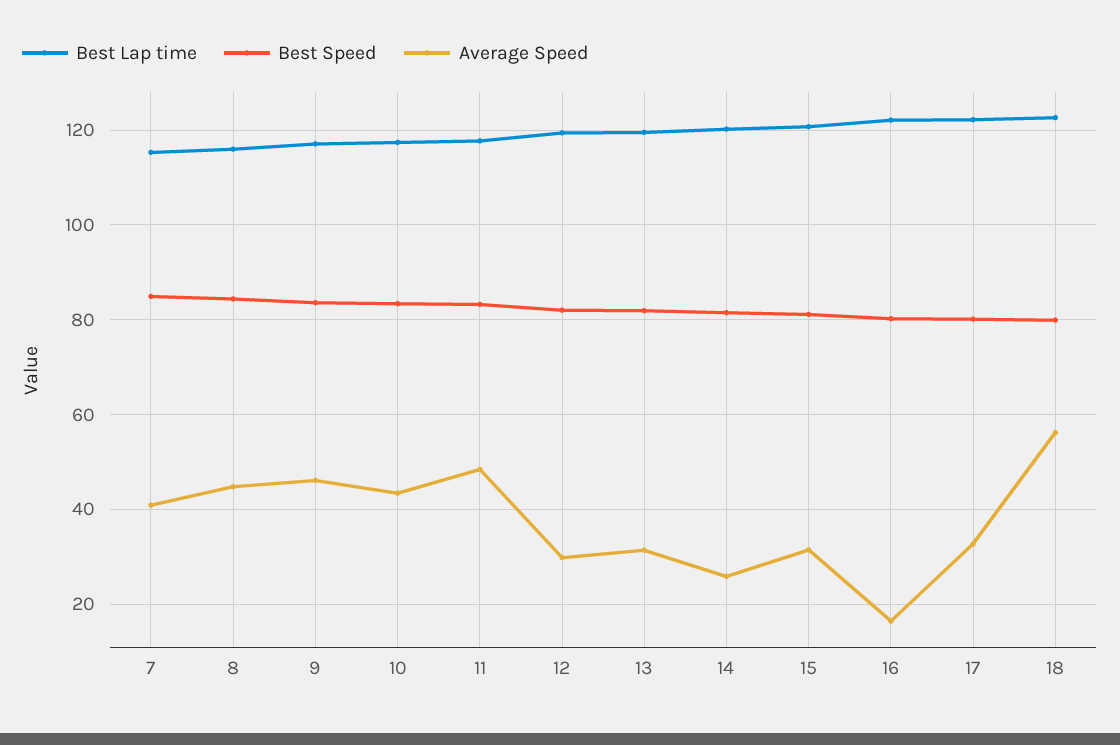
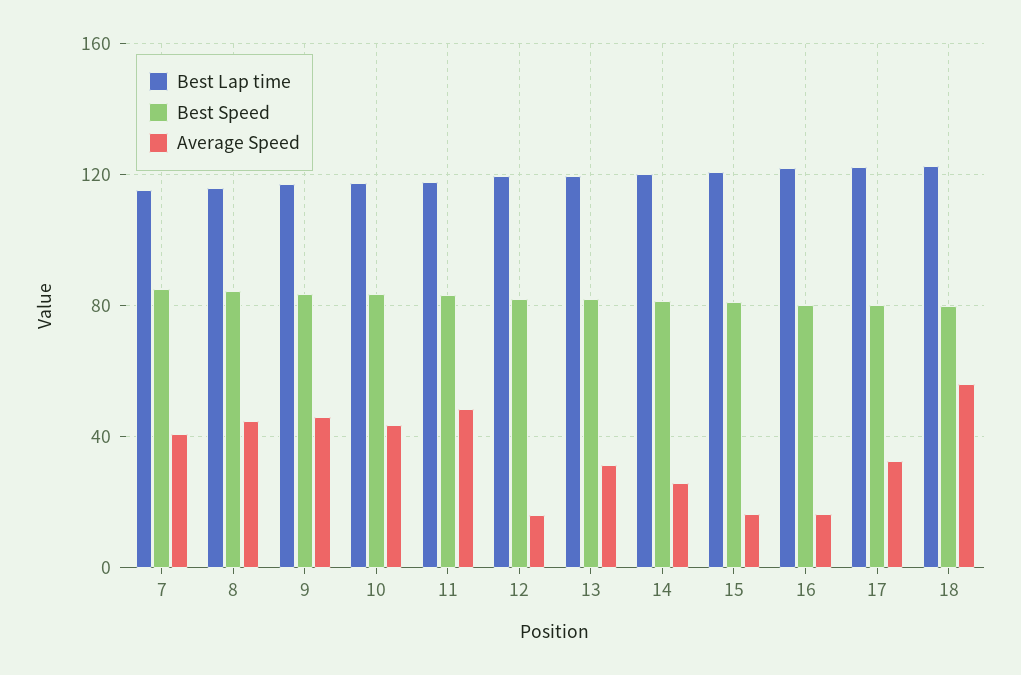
Average Speed, 12: 30 -> 15
Average Speed, 15: 32 -> 15

